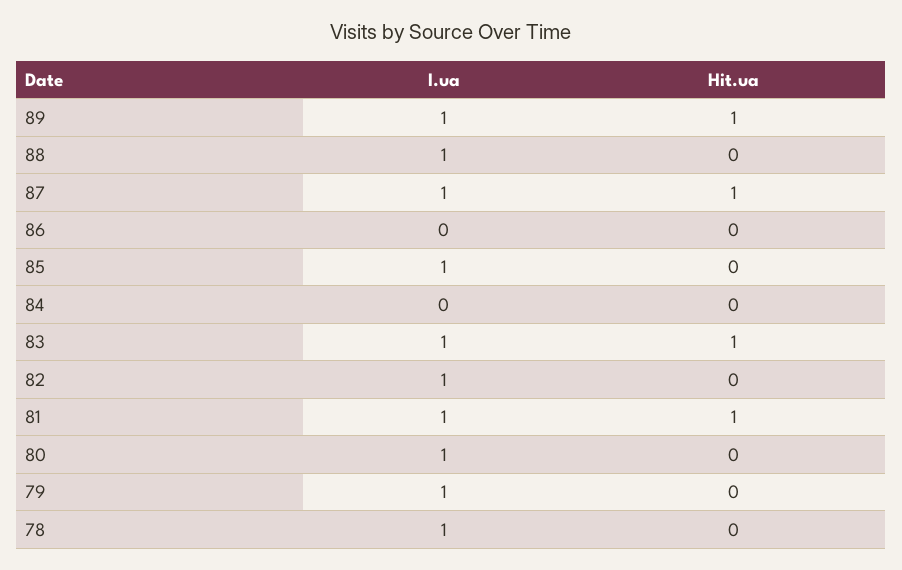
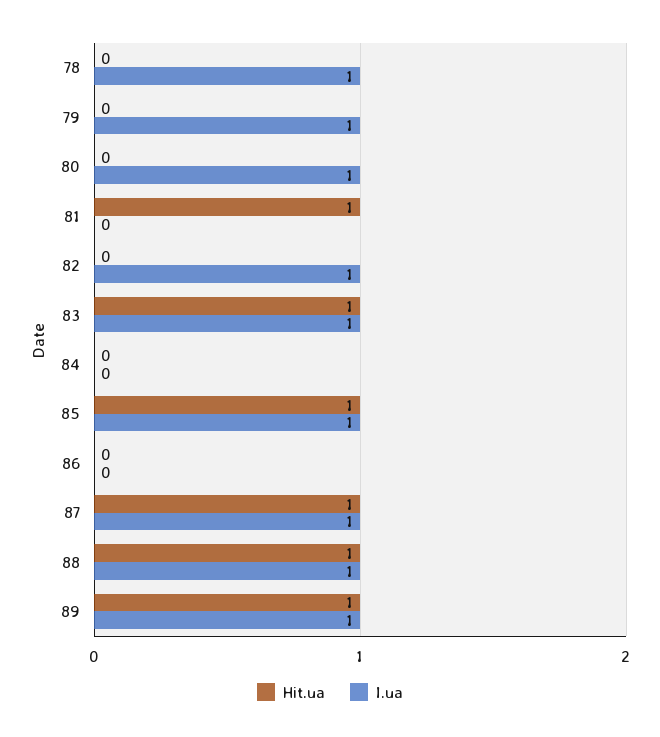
Hit.ua, 88: 0 -> 1
Hit.ua, 85: 0 -> 1
I.ua, 81: 1 -> 0

